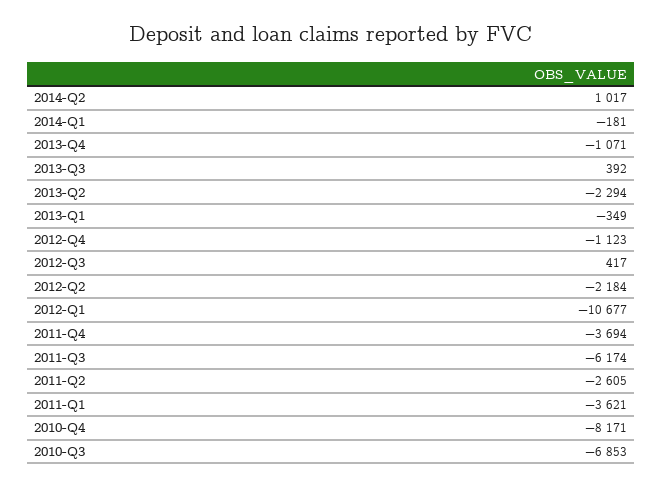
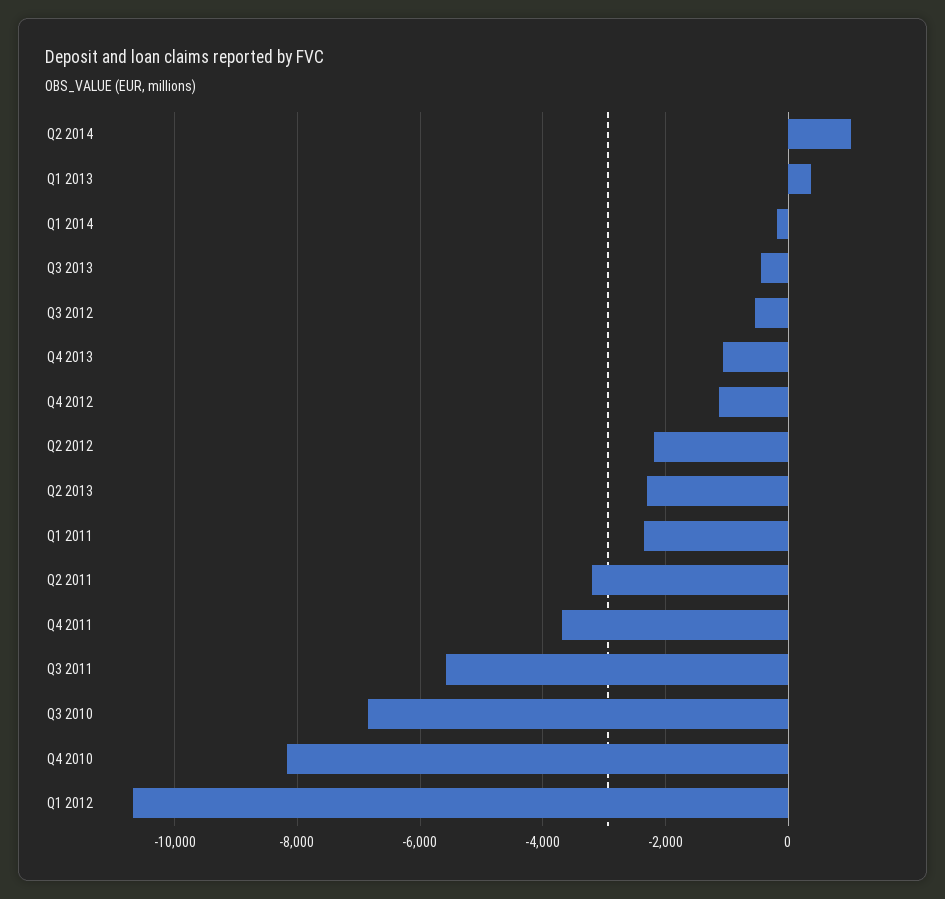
2013-Q3: 392 -> -400
2013-Q1: -349 -> 400
2012-Q3: 417 -> -600
2011-Q3: -6174 -> -5600
2011-Q2: -2605 -> -3200
2011-Q1: -3621 -> -2400

